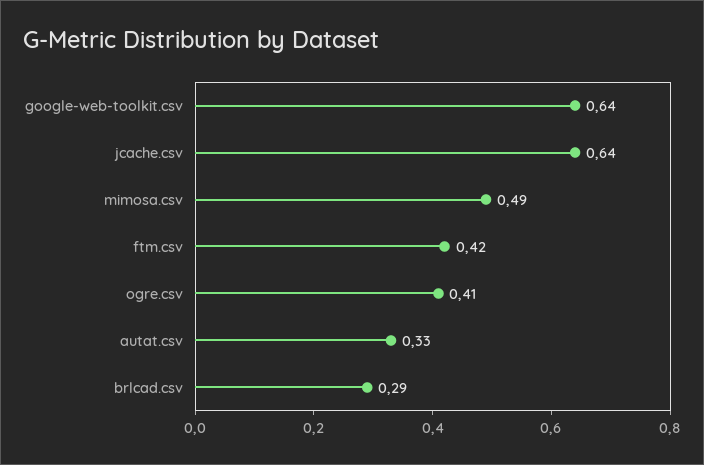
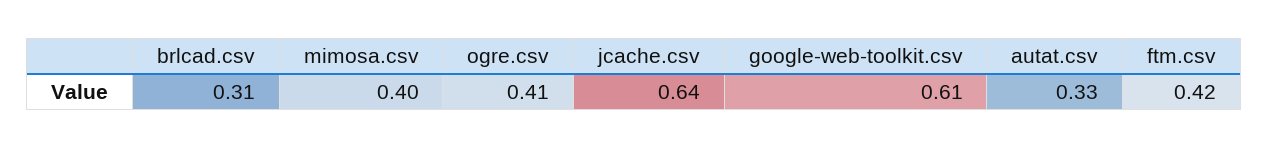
google-web-toolkit.csv: 0.64 -> 0.61
mimosa.csv: 0.49 -> 0.4
brlcad.csv: 0.29 -> 0.31

